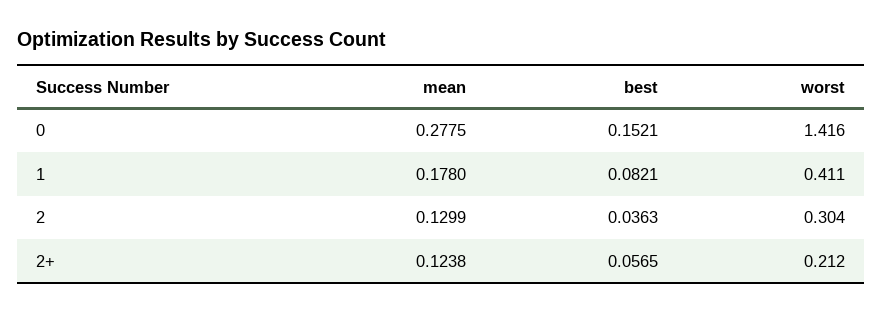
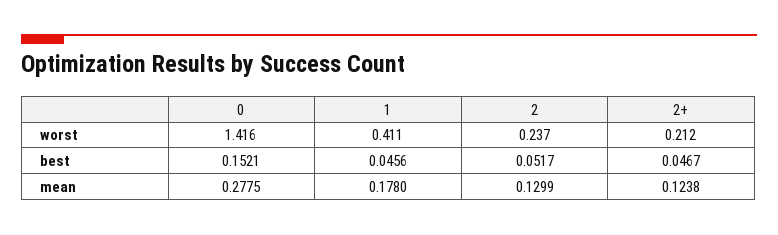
best, 1: 0.0821 -> 0.0456
best, 2: 0.0363 -> 0.0517
worst, 2: 0.304 -> 0.237
best, 2+: 0.0565 -> 0.0467

